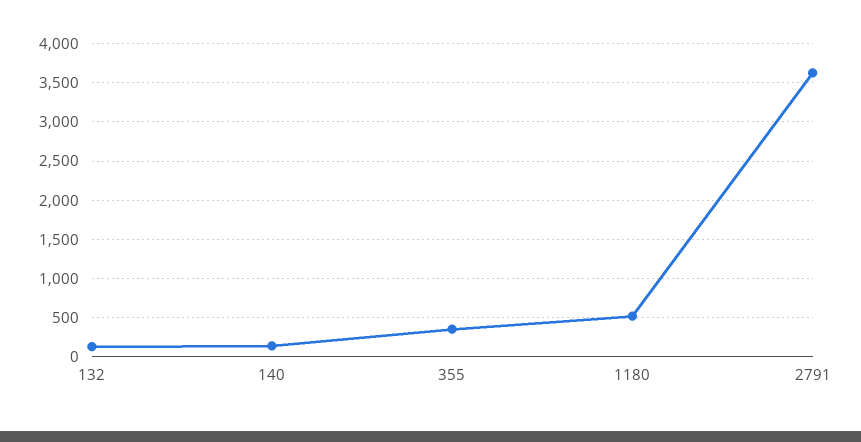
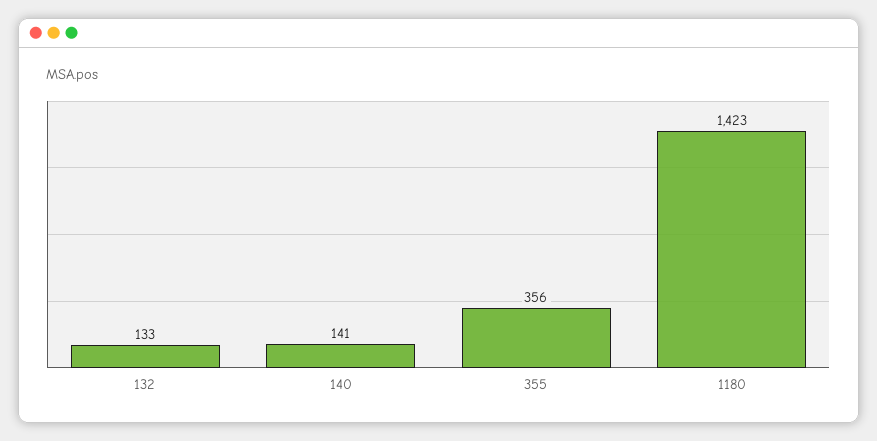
1180: 500 -> 1423
2791: 3600 -> none

